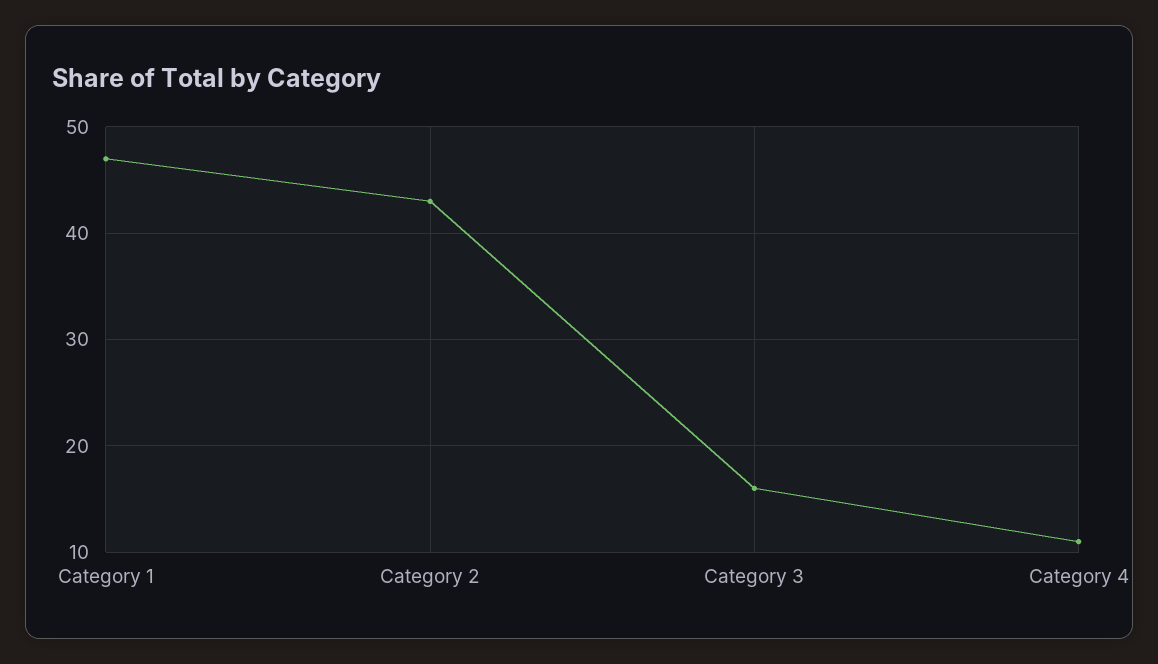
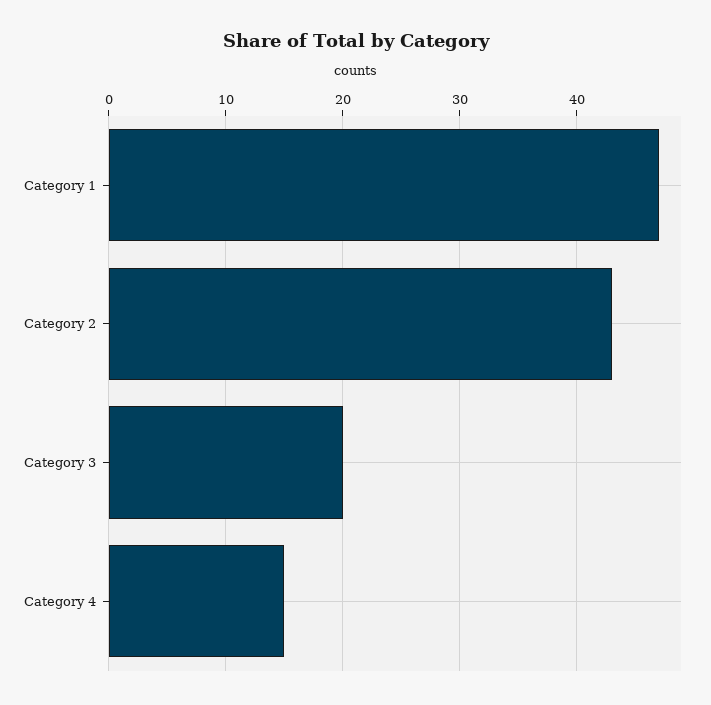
Category 3: 16 -> 20
Category 4: 11 -> 15

